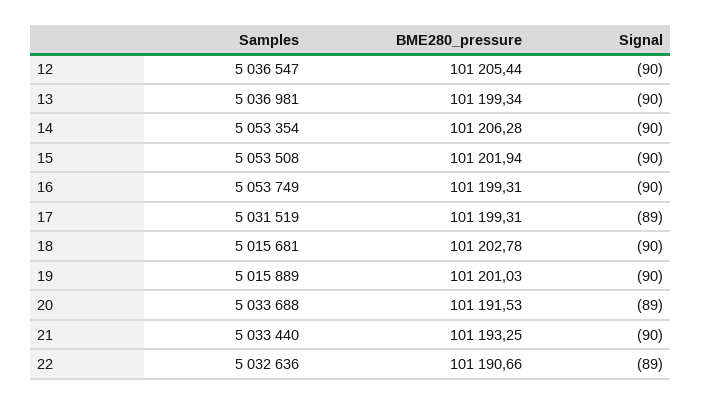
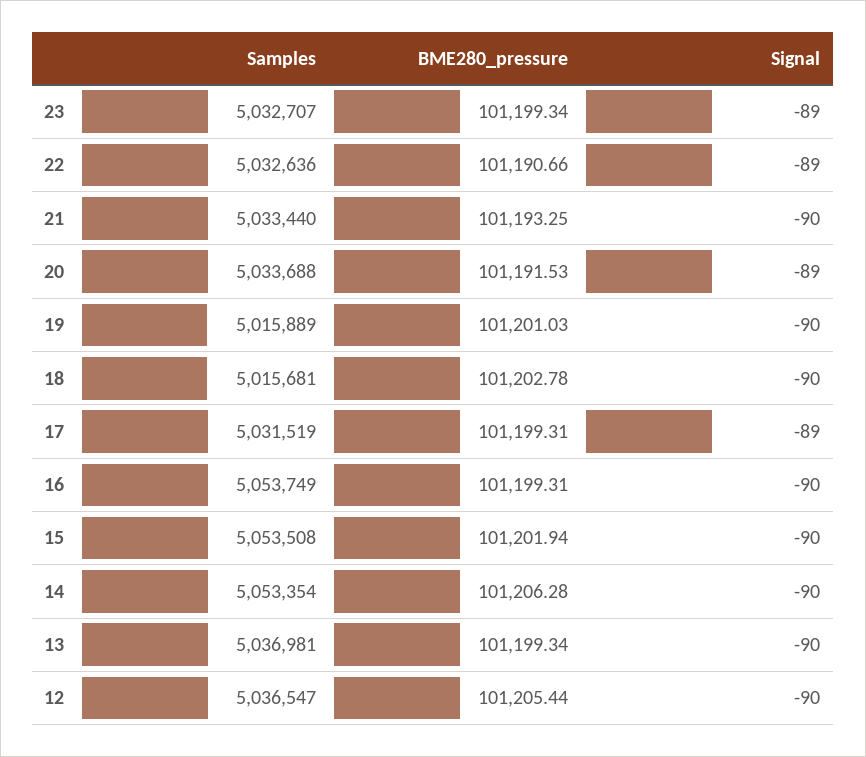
Samples, 23: none -> 5032707
BME280_pressure, 23: none -> 101199.34
Signal, 23: none -> -89

